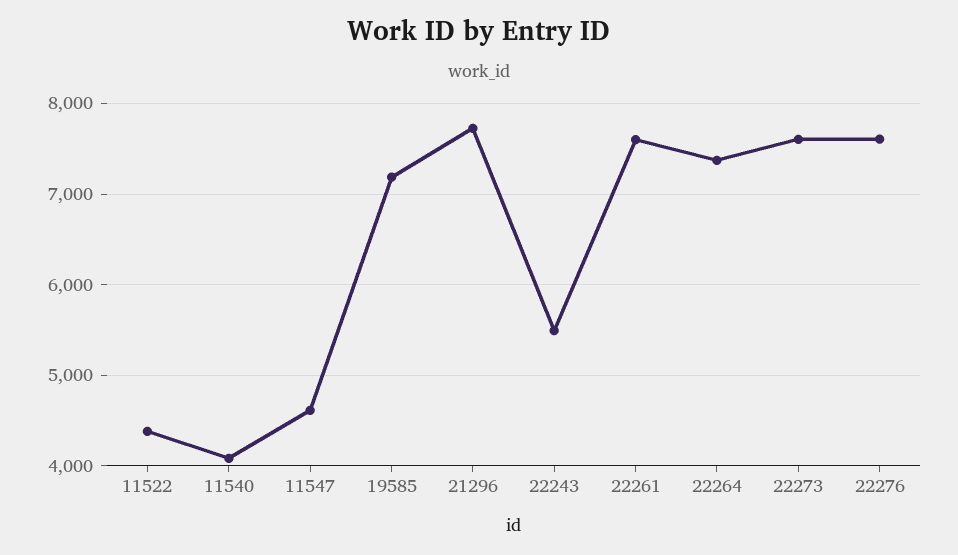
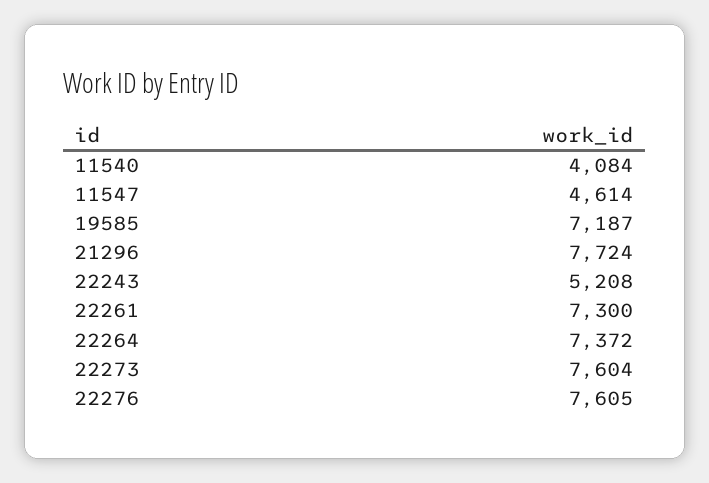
11522: 4400 -> none
22243: 5500 -> 5208
22261: 7600 -> 7300

